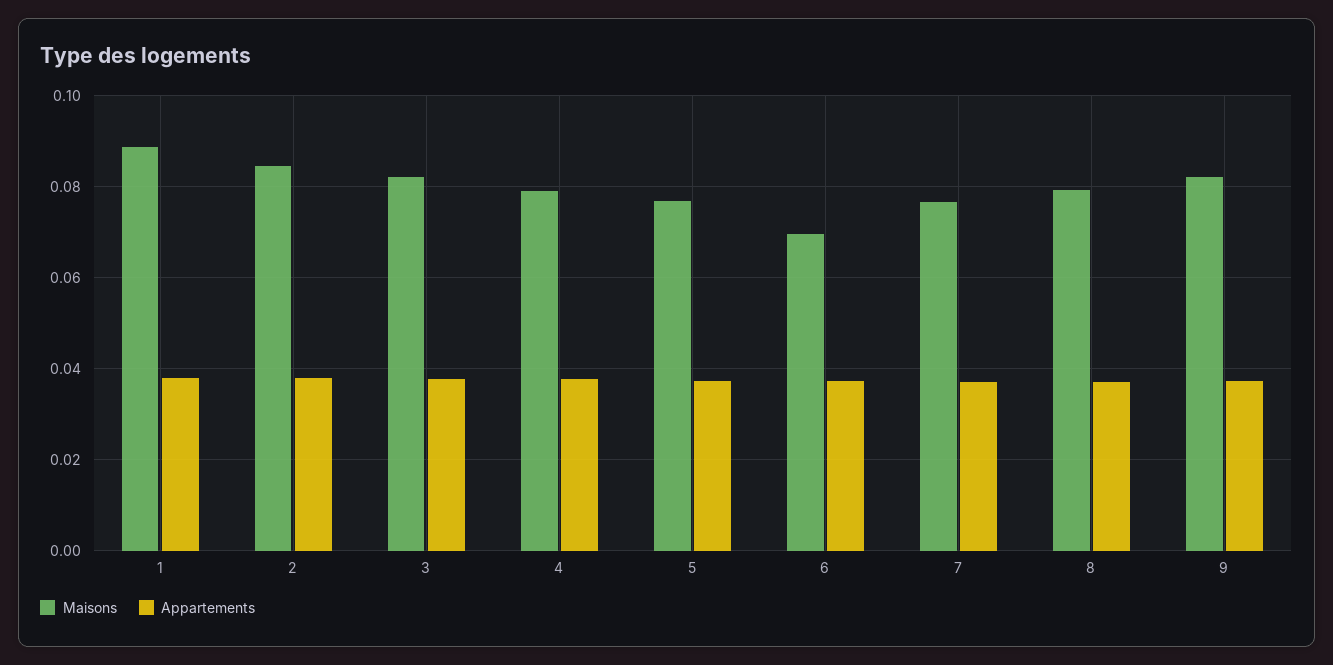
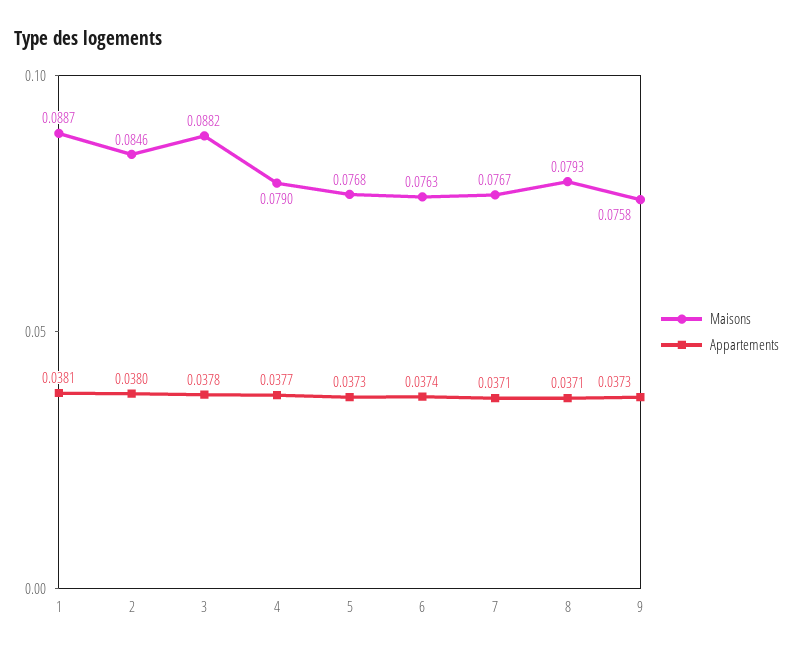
Maisons, 3: 0.082 -> 0.0882
Maisons, 6: 0.07 -> 0.0763
Maisons, 9: 0.082 -> 0.0758

